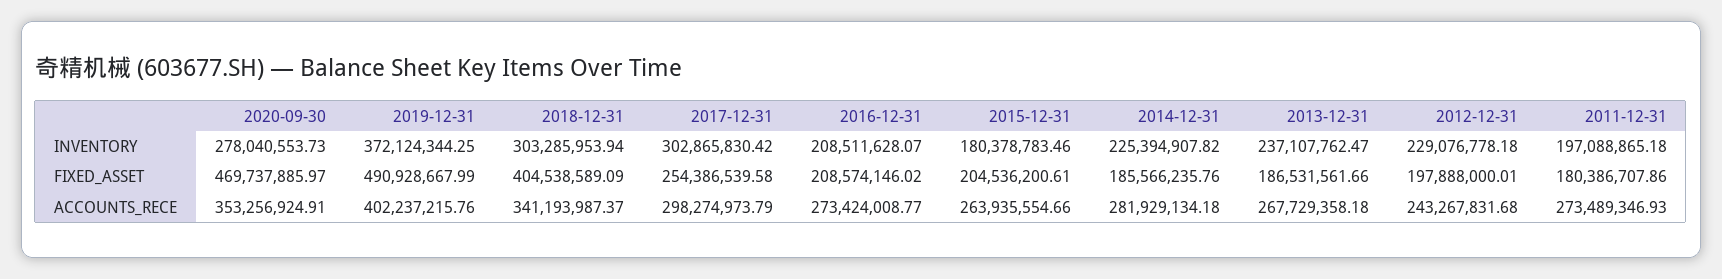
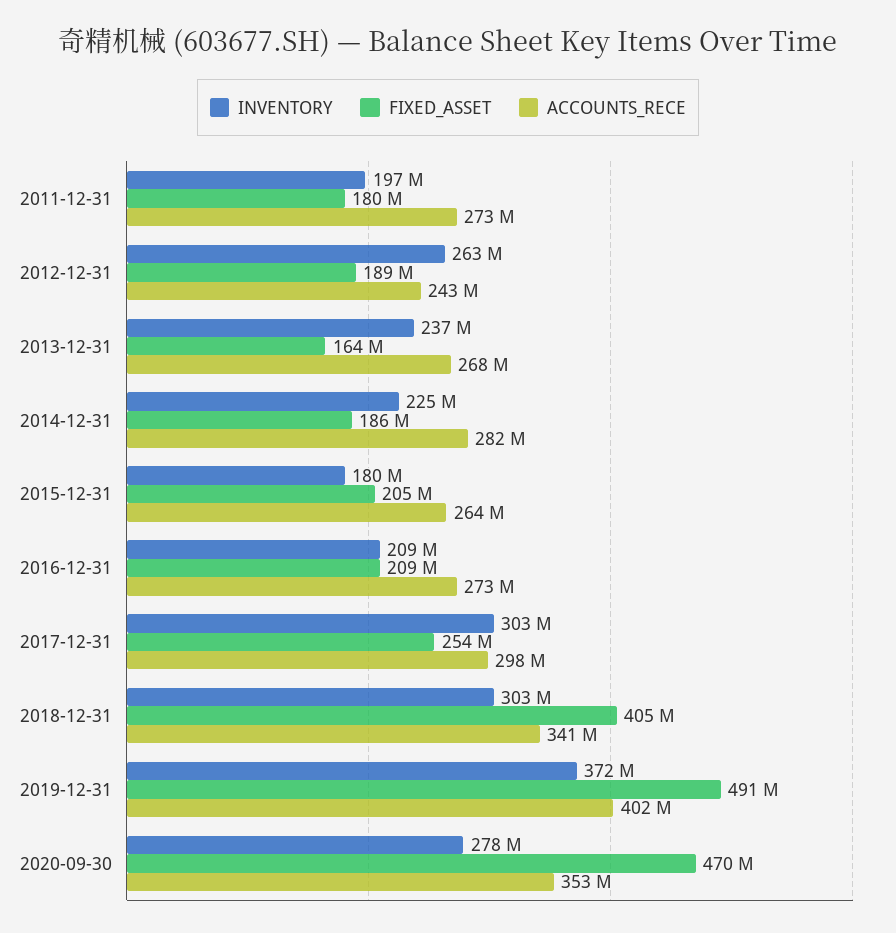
INVENTORY, 2012-12-31: 229076778.18 -> 263000000
FIXED_ASSET, 2013-12-31: 186531561.66 -> 164000000
FIXED_ASSET, 2012-12-31: 197888000.01 -> 189000000

